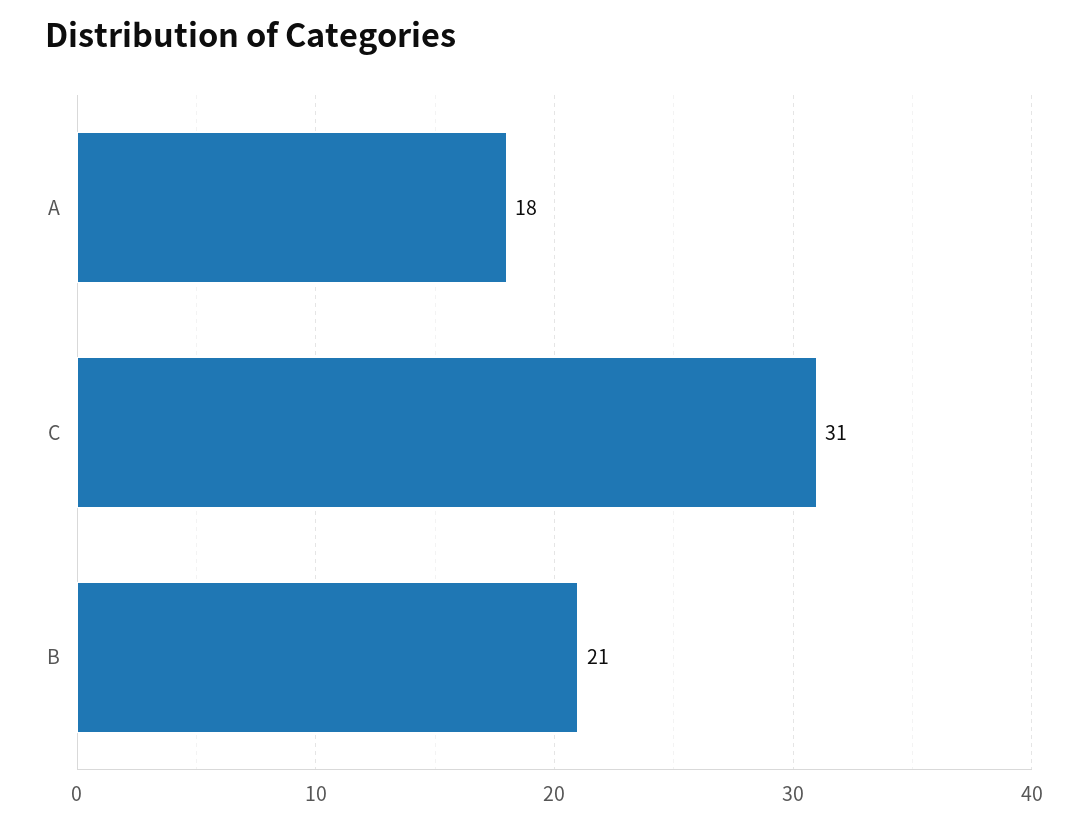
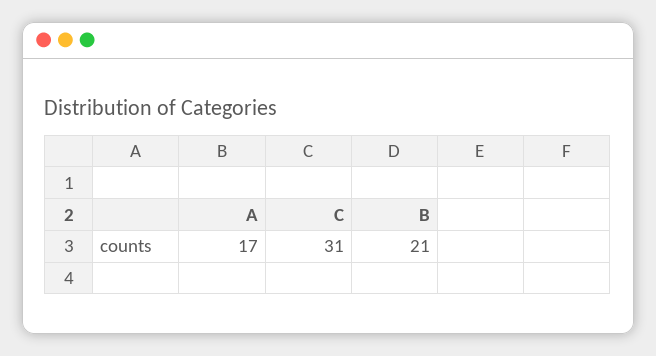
A: 18 -> 17

